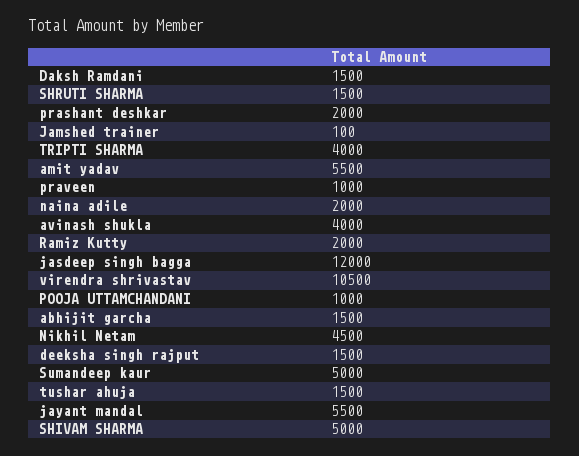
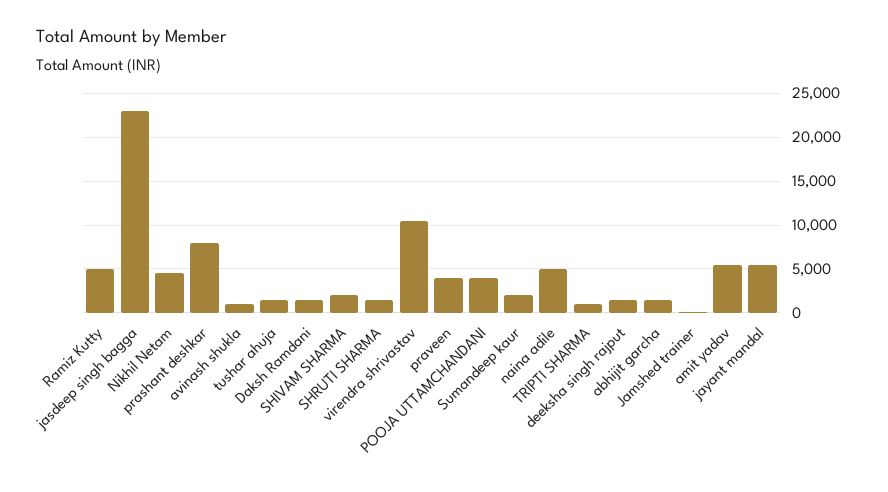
prashant deshkar: 2000 -> 8000
TRIPTI SHARMA: 4000 -> 1000
praveen: 1000 -> 4000
naina adile: 2000 -> 5000
avinash shukla: 4000 -> 1000
Ramiz Kutty: 2000 -> 5000
jasdeep singh bagga: 12000 -> 23000
POOJA UTTAMCHANDANI: 1000 -> 4000
Sumandeep kaur: 5000 -> 2000
SHIVAM SHARMA: 5000 -> 2000

